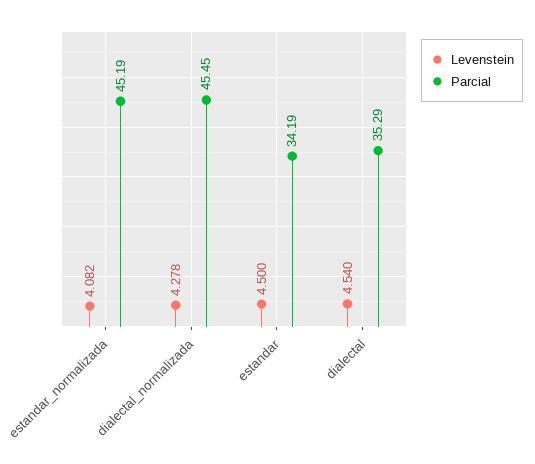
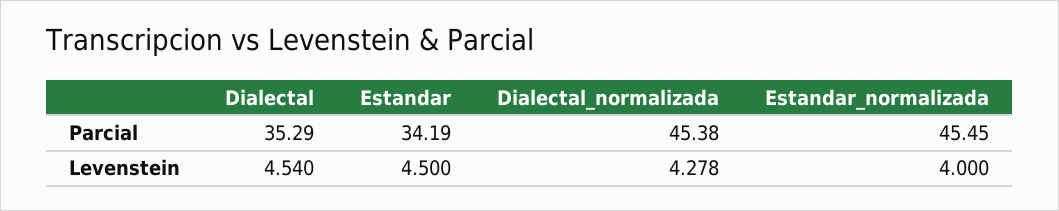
Levenstein, estandar_normalizada: 4.082 -> 4
Parcial, estandar_normalizada: 45.19 -> 45.45
Parcial, dialectal_normalizada: 45.45 -> 45.38

